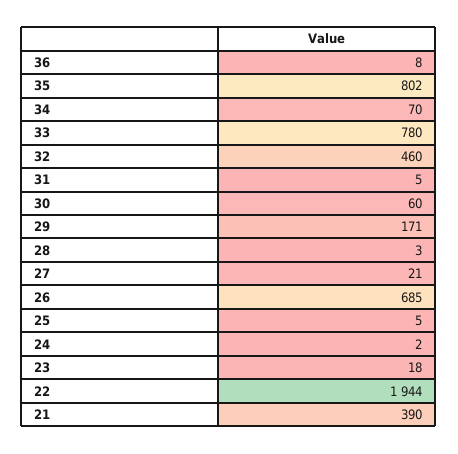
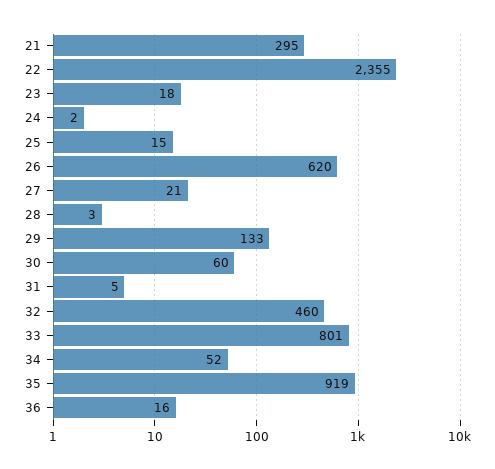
36: 8 -> 16
35: 802 -> 919
34: 70 -> 52
33: 780 -> 801
29: 171 -> 133
26: 685 -> 620
25: 5 -> 15
22: 1944 -> 2355
21: 390 -> 295

